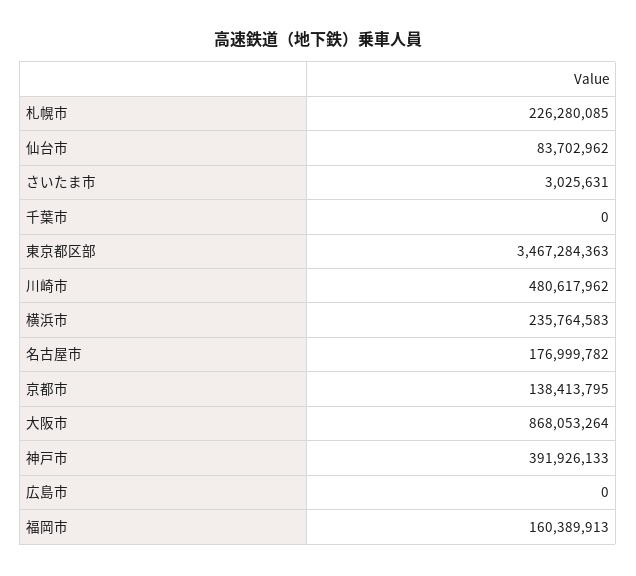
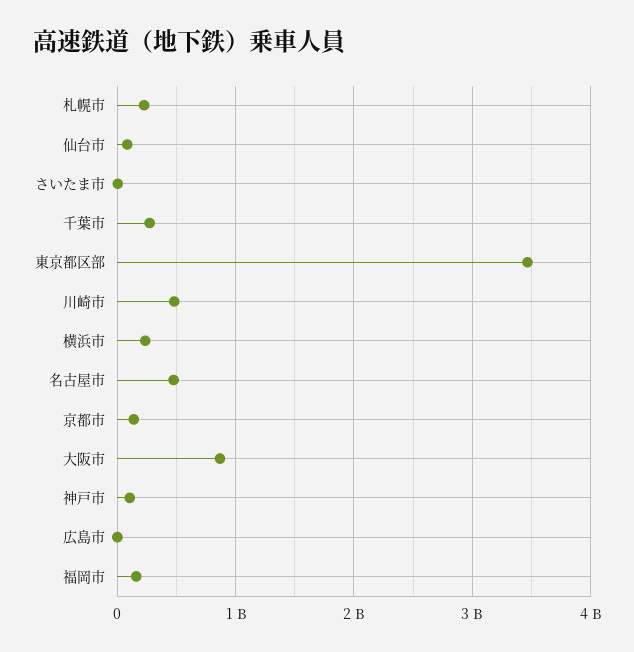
千葉市: 0 -> 300000000
名古屋市: 176999782 -> 500000000
神戸市: 391926133 -> 100000000

